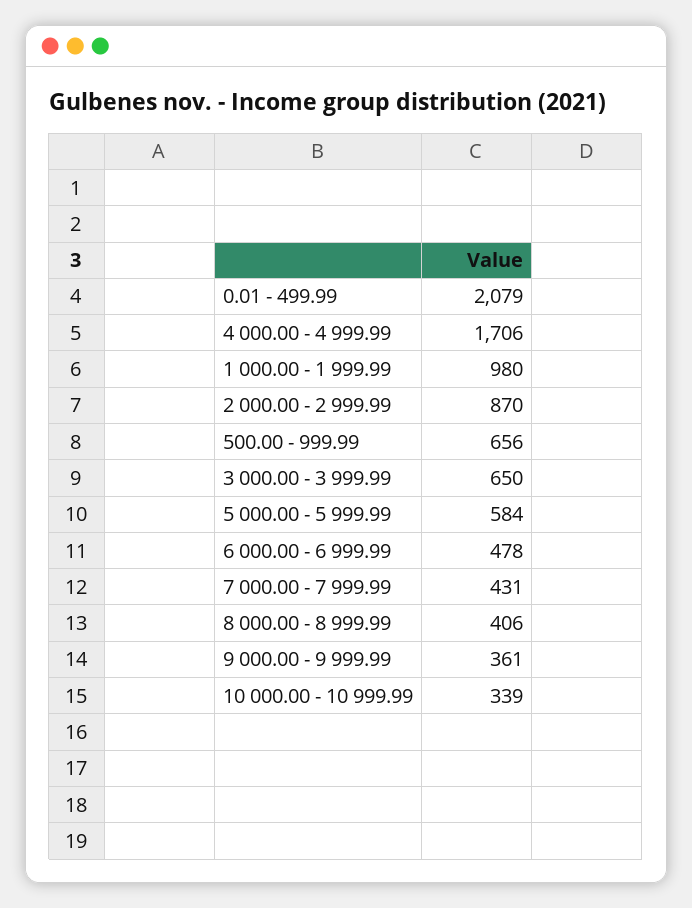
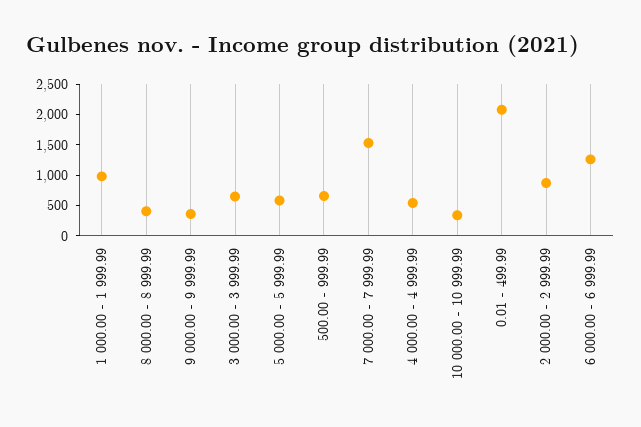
4 000.00 - 4 999.99: 1706 -> 500
6 000.00 - 6 999.99: 478 -> 1250
7 000.00 - 7 999.99: 431 -> 1500

